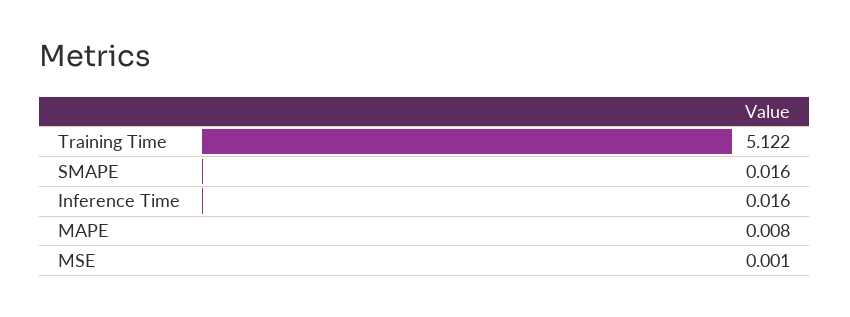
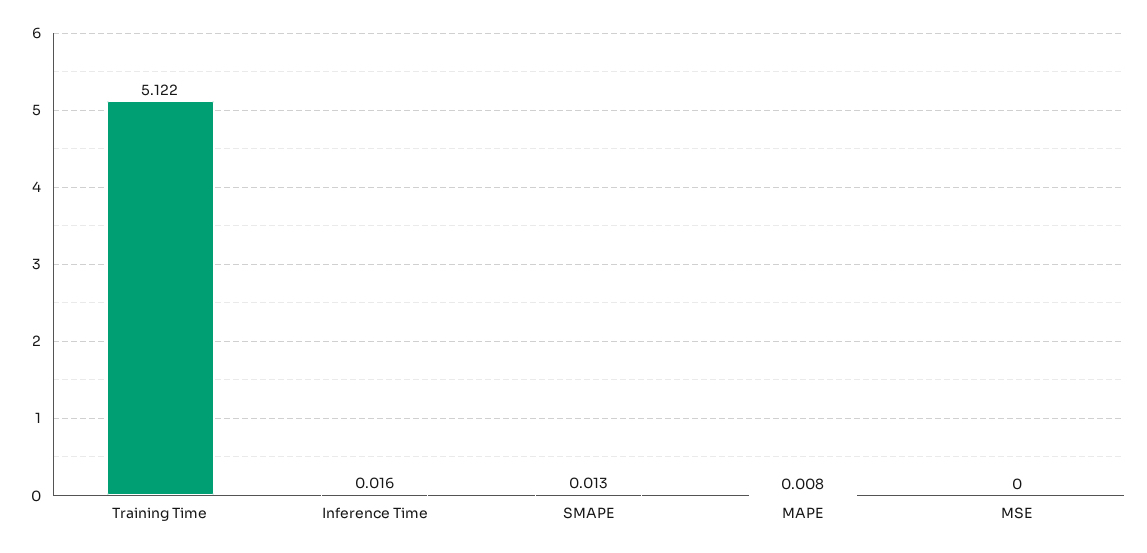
SMAPE: 0.016 -> 0.013
MSE: 0.001 -> 0

